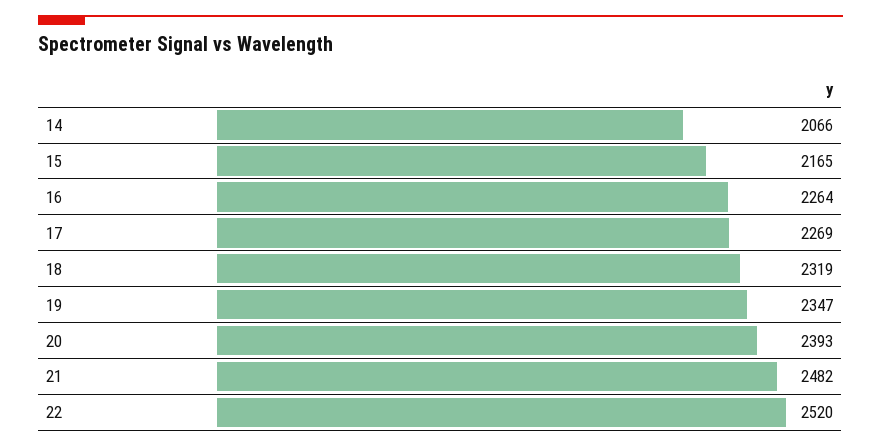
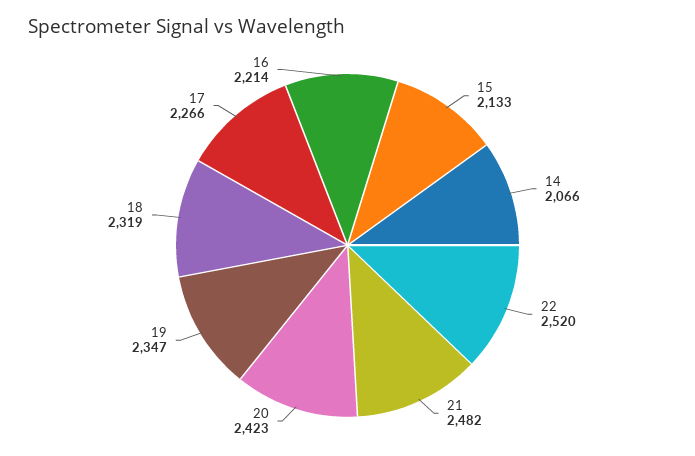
15: 2165 -> 2133
16: 2264 -> 2214
17: 2269 -> 2266
20: 2393 -> 2423

